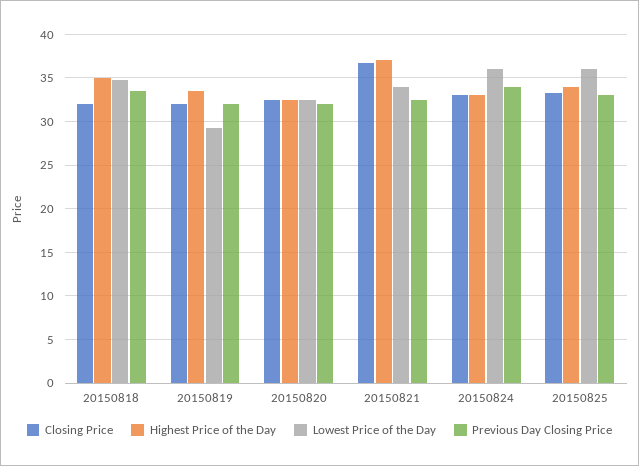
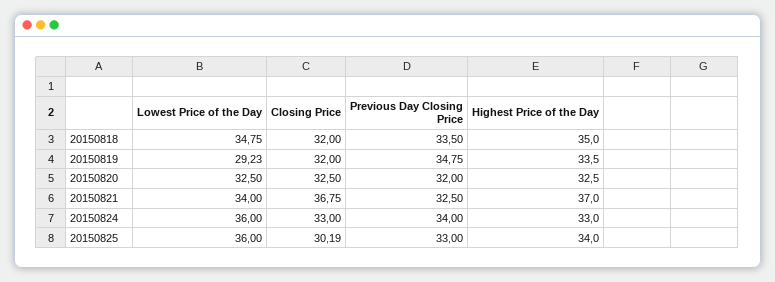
Previous Day Closing Price, 20150819: 32 -> 34.75
Closing Price, 20150825: 33 -> 30.19

